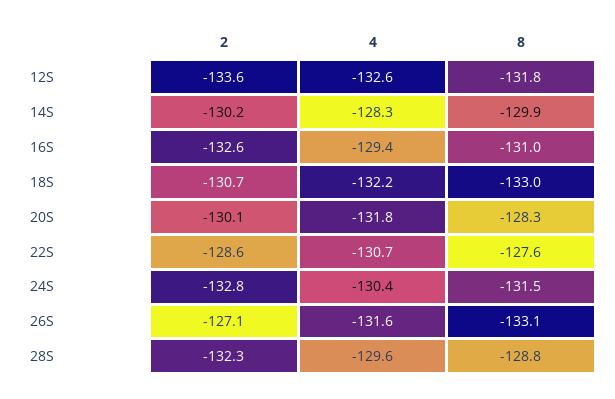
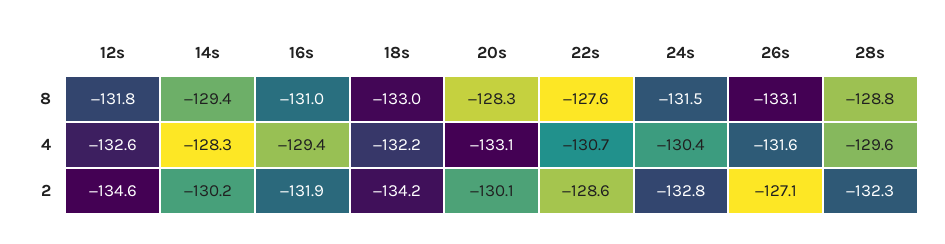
2, 12S: -133.6 -> -134.6
8, 14S: -129.9 -> -129.4
2, 16S: -132.6 -> -131.9
2, 18S: -130.7 -> -134.2
4, 20S: -131.8 -> -133.1

